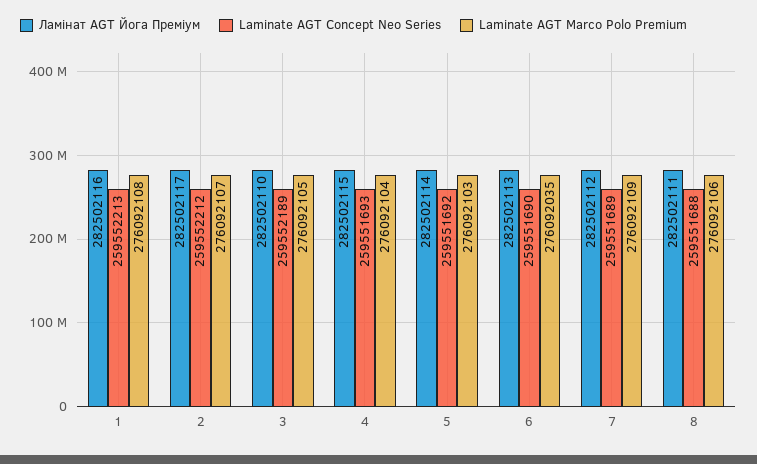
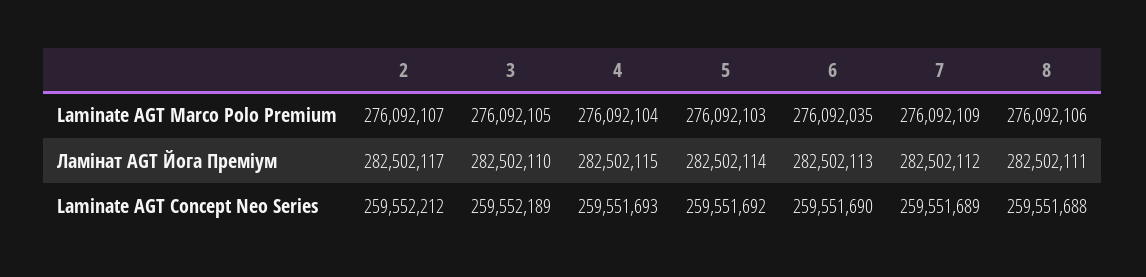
Ламінат AGT Йога Преміум, 1: 282502116 -> none
Laminate AGT Concept Neo Series, 1: 259552213 -> none
Laminate AGT Marco Polo Premium, 1: 276092108 -> none

